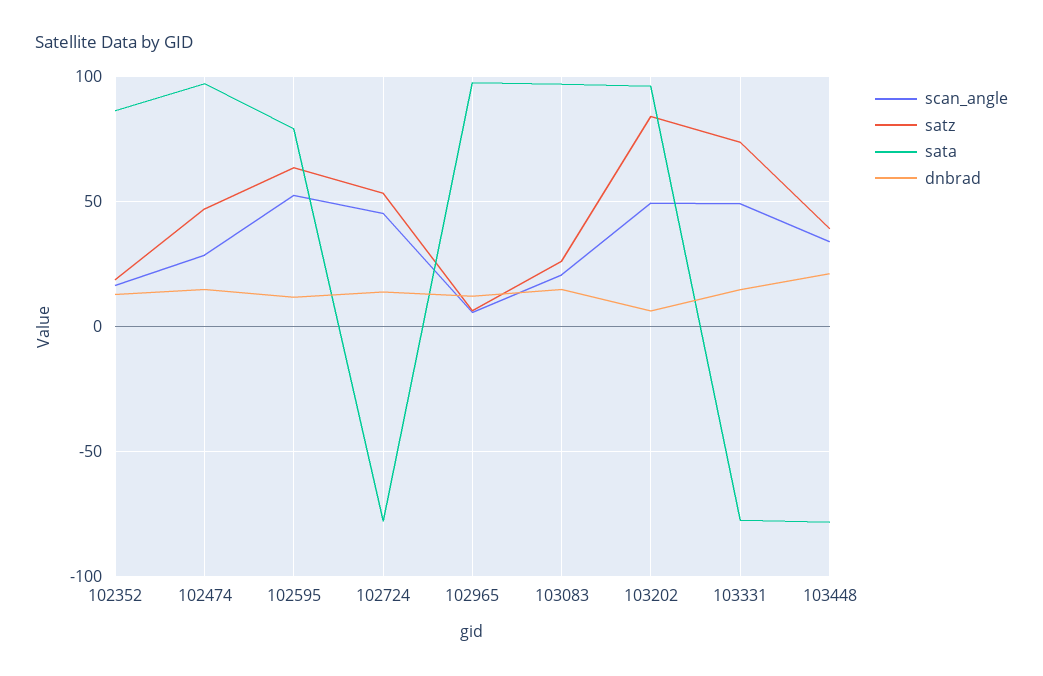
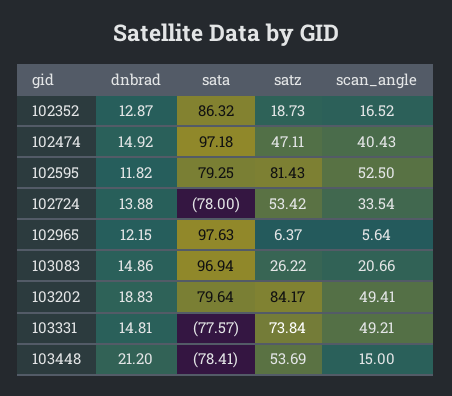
scan_angle, 102474: 30 -> 40.43
satz, 102595: 65 -> 81.43
scan_angle, 102724: 45 -> 33.54
sata, 103202: 95 -> 79.64
dnbrad, 103202: 5 -> 18.83
scan_angle, 103448: 35 -> 15
satz, 103448: 40 -> 53.69

